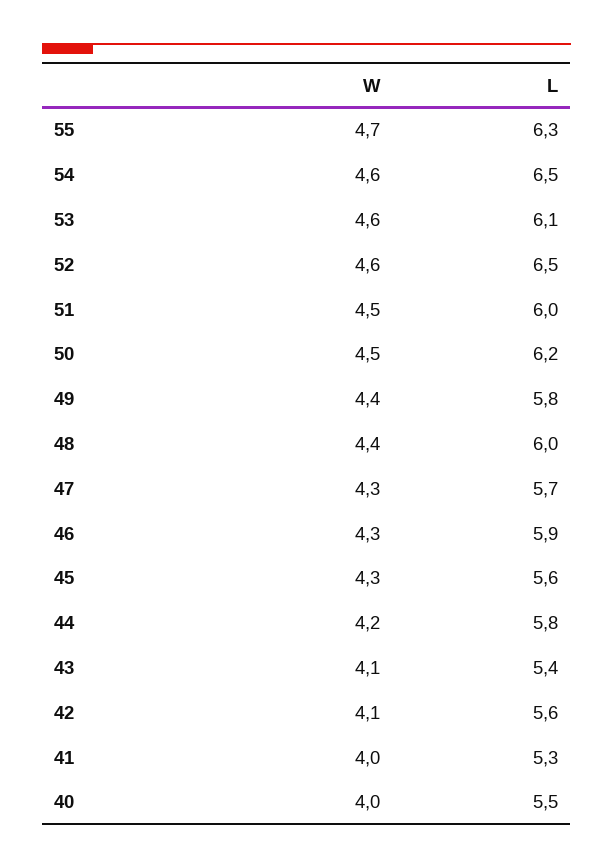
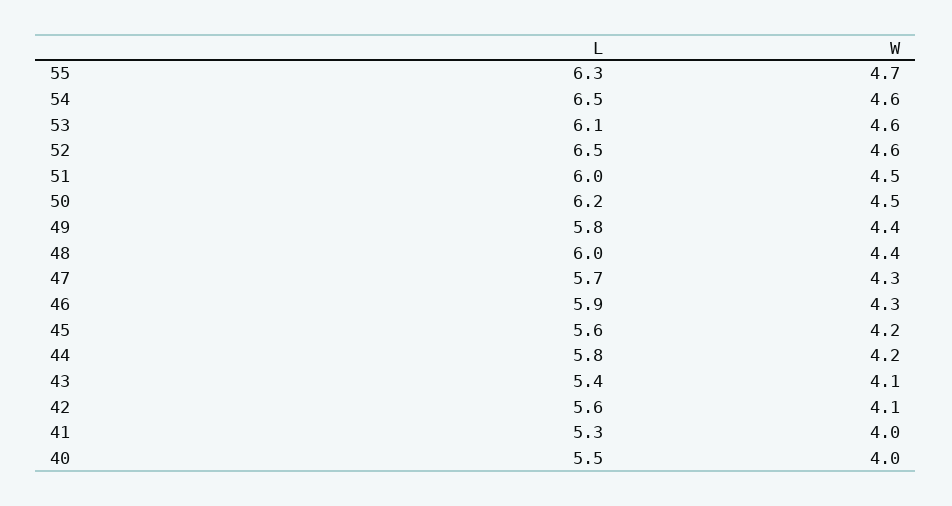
W, 45: 4.3 -> 4.2

